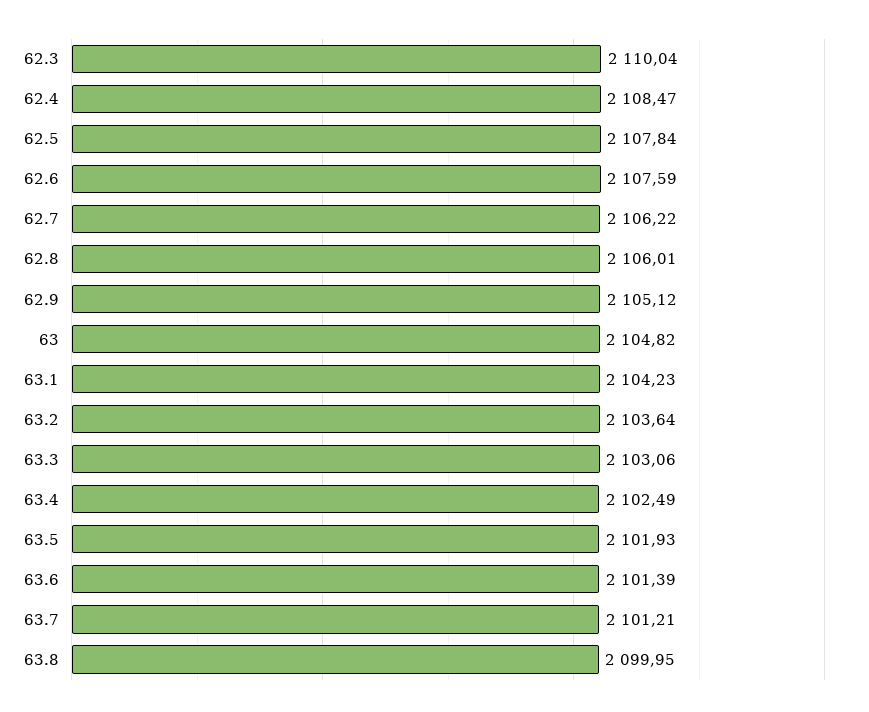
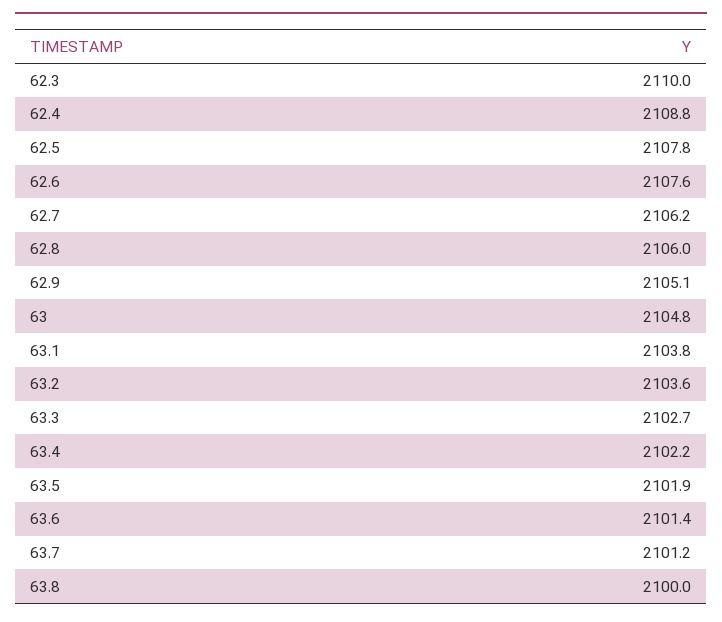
62.4: 2108.47 -> 2108.8
63.1: 2104.23 -> 2103.8
63.3: 2103.06 -> 2102.7
63.4: 2102.49 -> 2102.2

